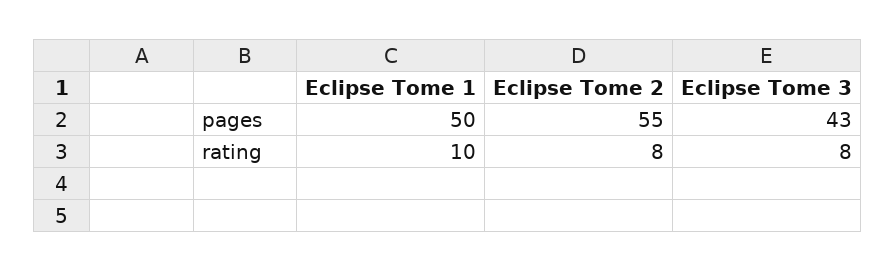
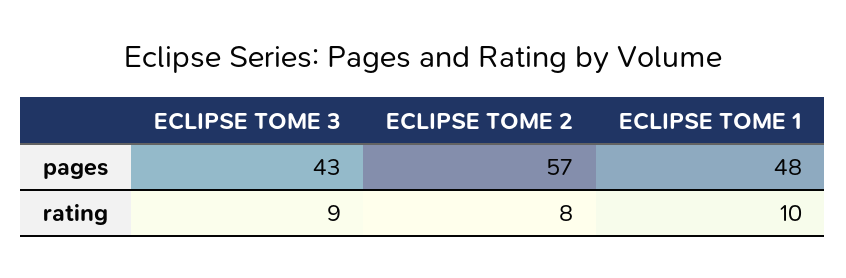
Eclipse Tome 1, pages: 50 -> 48
Eclipse Tome 2, pages: 55 -> 57
Eclipse Tome 3, rating: 8 -> 9

